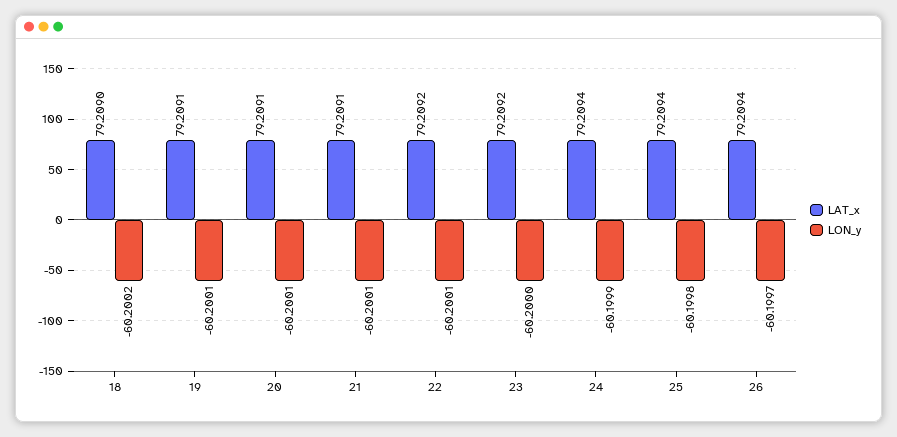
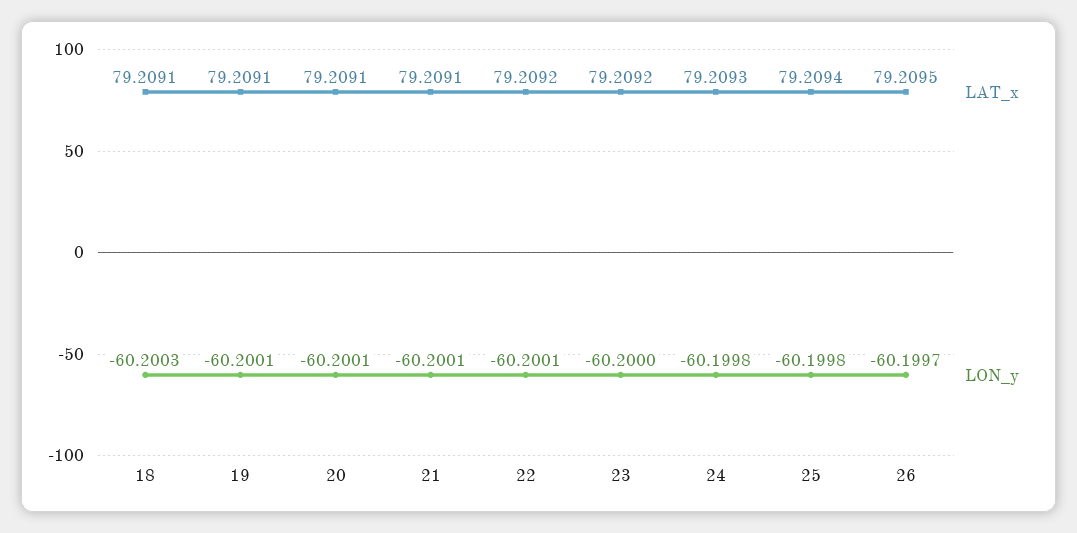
LAT_x, 18: 79.209 -> 79.2091
LON_y, 18: -60.2002 -> -60.2003
LAT_x, 24: 79.2094 -> 79.2093
LON_y, 24: -60.1999 -> -60.1998
LAT_x, 26: 79.2094 -> 79.2095

